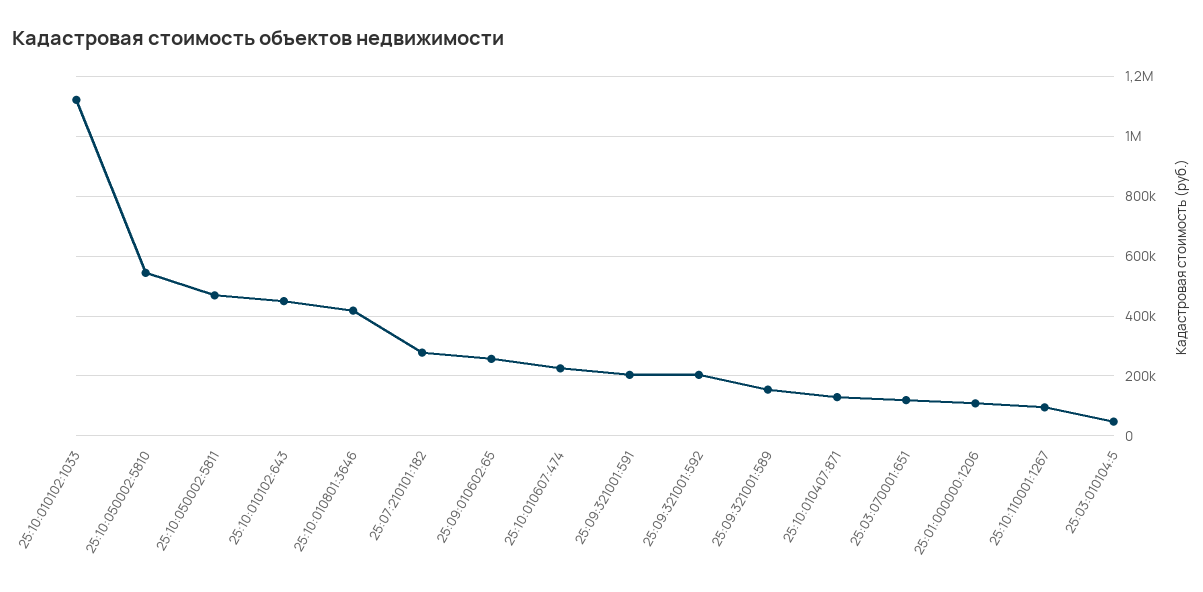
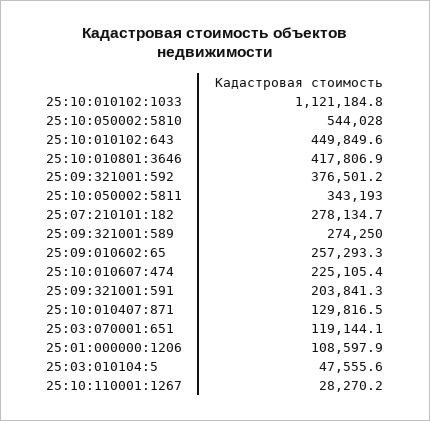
25:10:050002:5811: 475000 -> 343193
25:09:321001:592: 200000 -> 376501.2
25:09:321001:589: 150000 -> 274250
25:10:110001:1267: 100000 -> 28270.2

